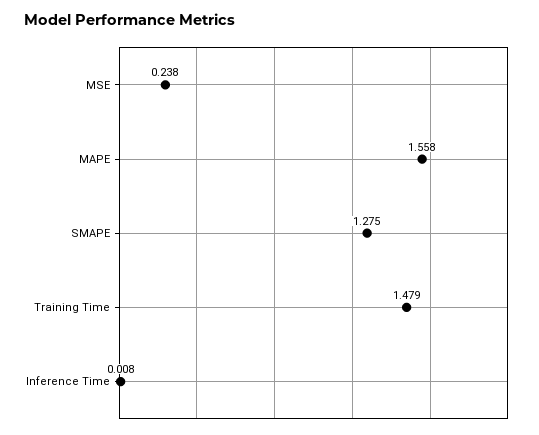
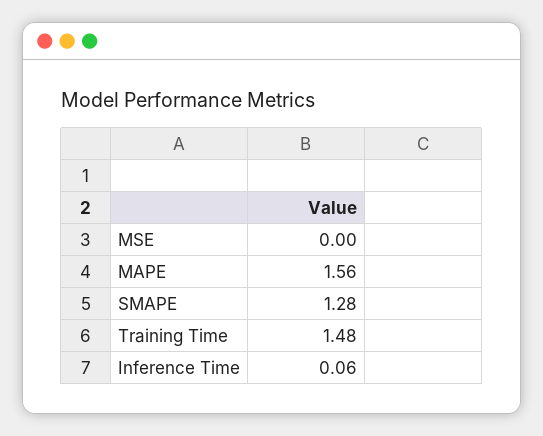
MSE: 0.238 -> 0
Inference Time: 0.008 -> 0.06

